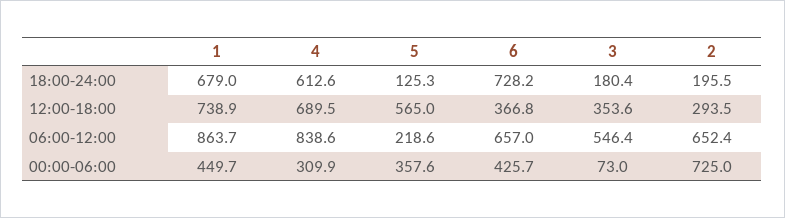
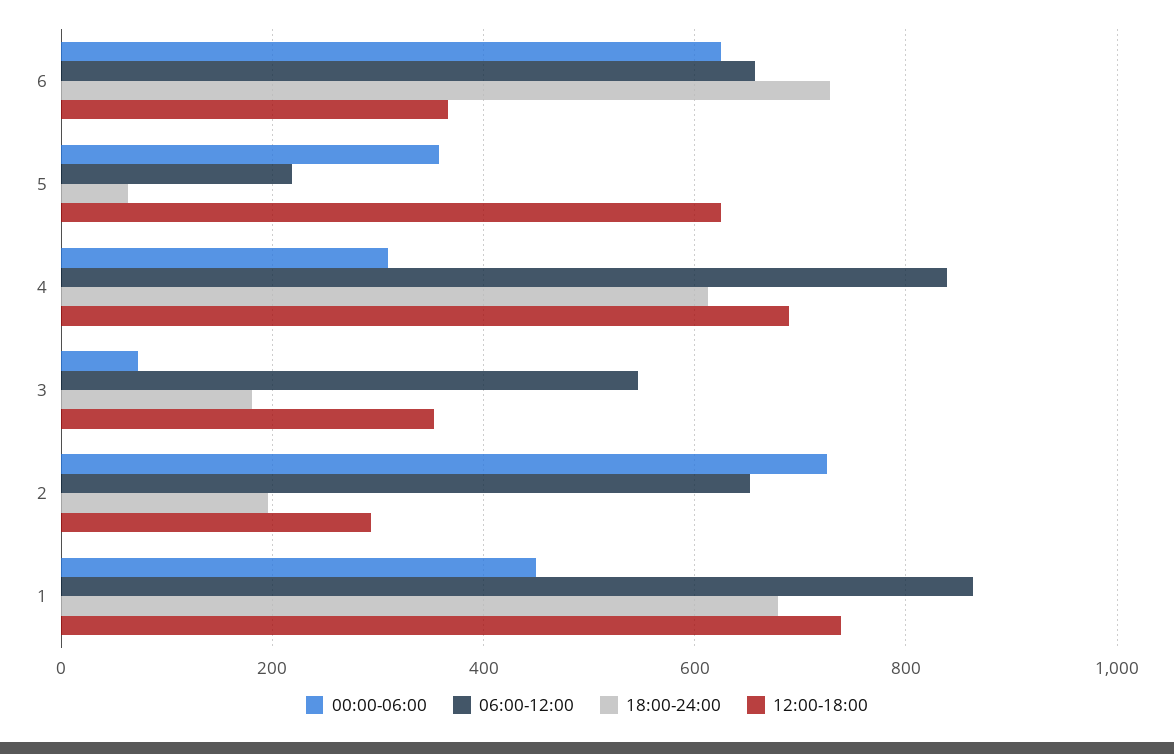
18:00-24:00, 5: 125.3 -> 60
12:00-18:00, 5: 565 -> 620
00:00-06:00, 6: 425.7 -> 620

